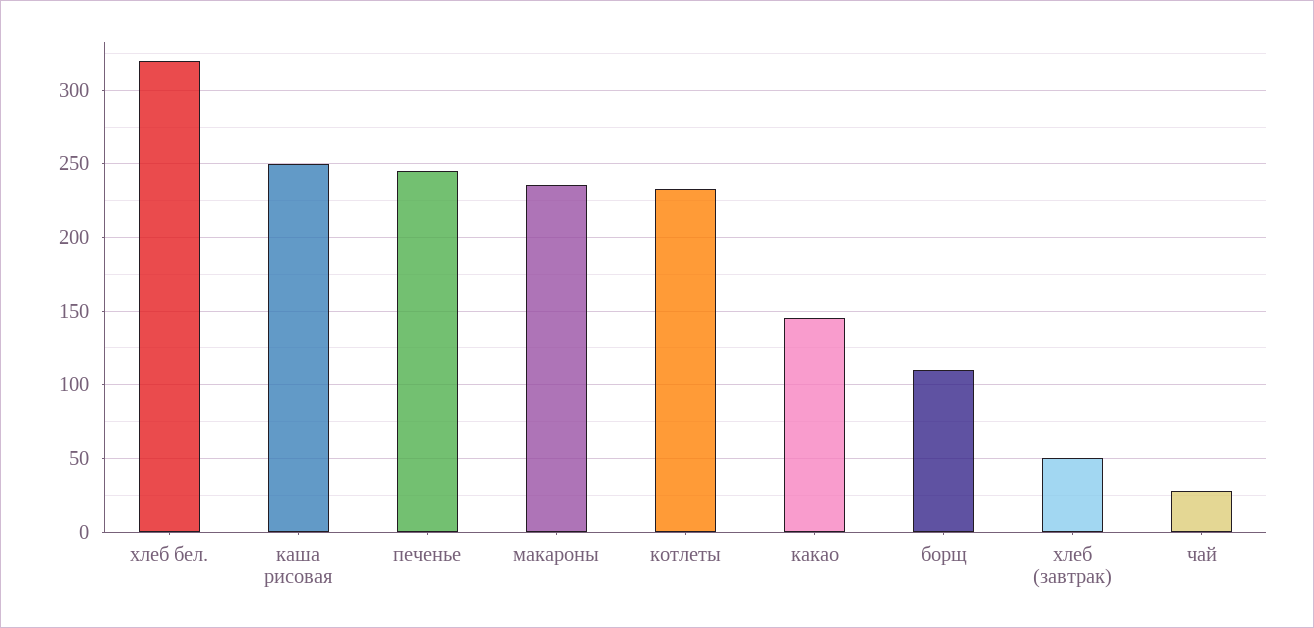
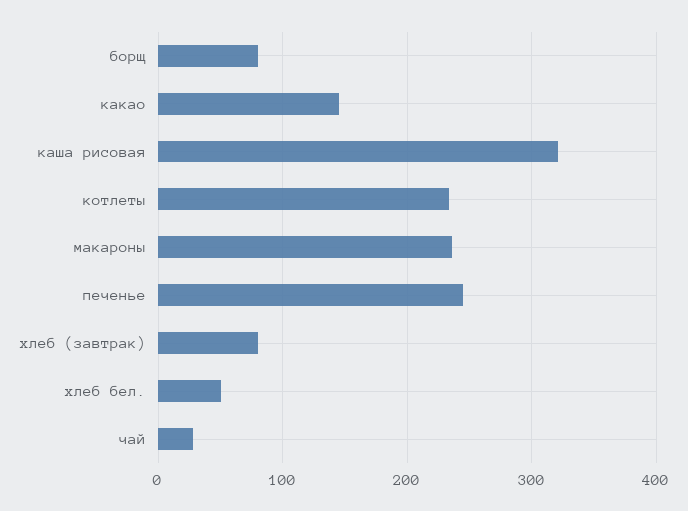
хлеб бел.: 320 -> 50
каша рисовая: 250 -> 320
борщ: 110 -> 80
хлеб (завтрак): 50 -> 80

